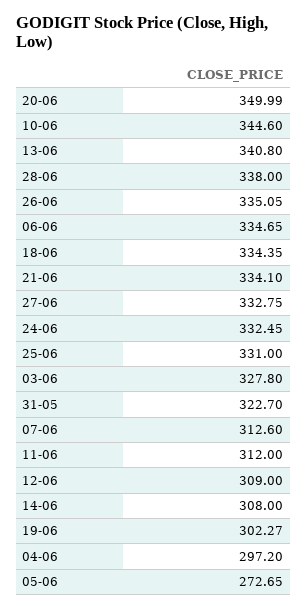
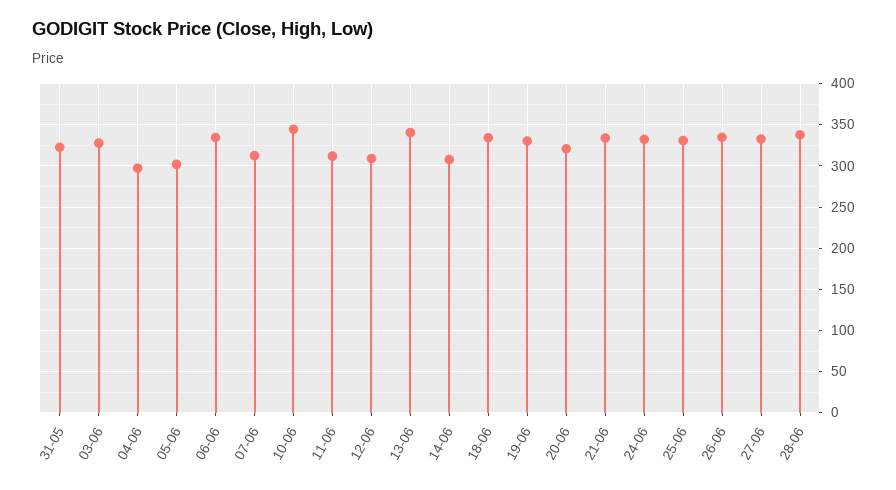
20-06: 349.99 -> 320
19-06: 302.27 -> 330
05-06: 272.65 -> 300

